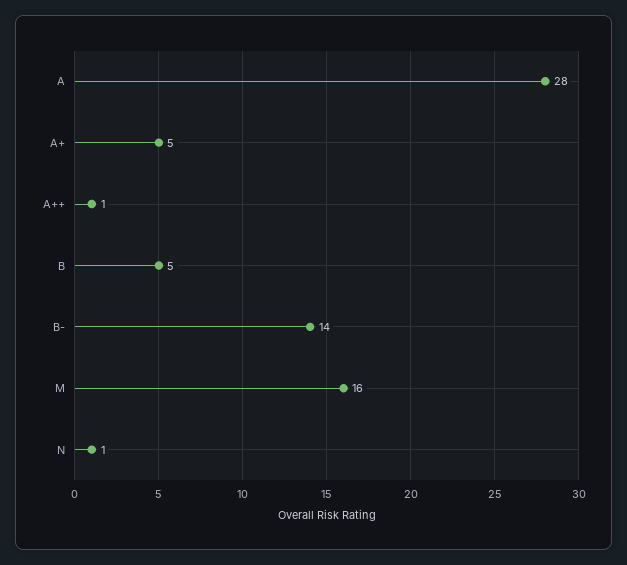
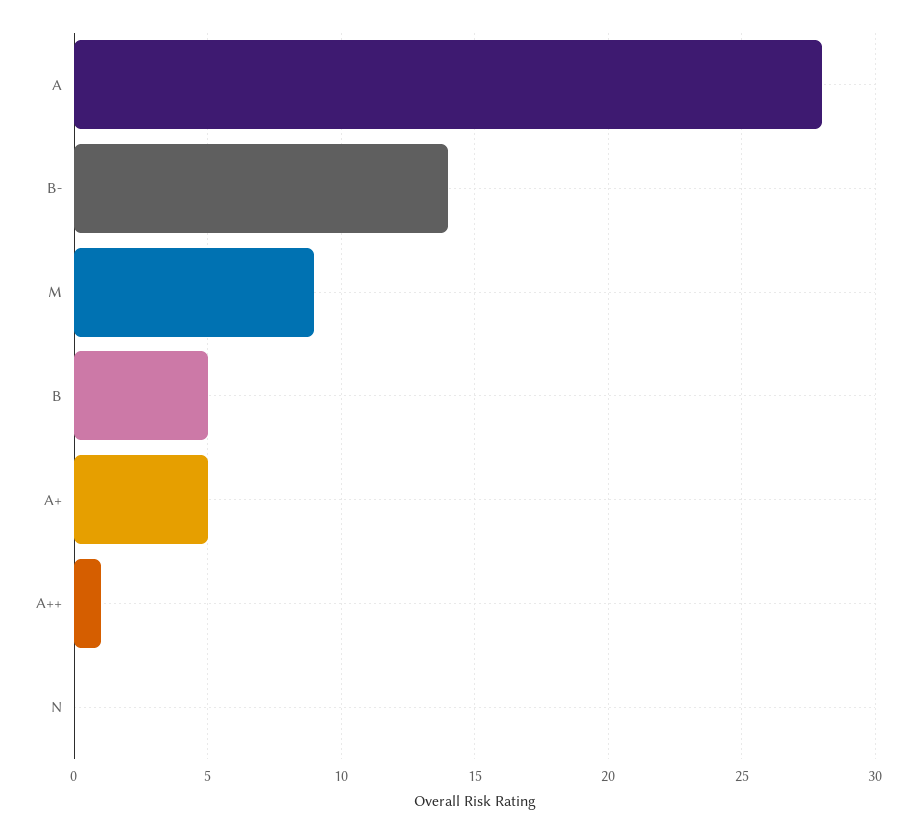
M: 16 -> 9
N: 1 -> 0

